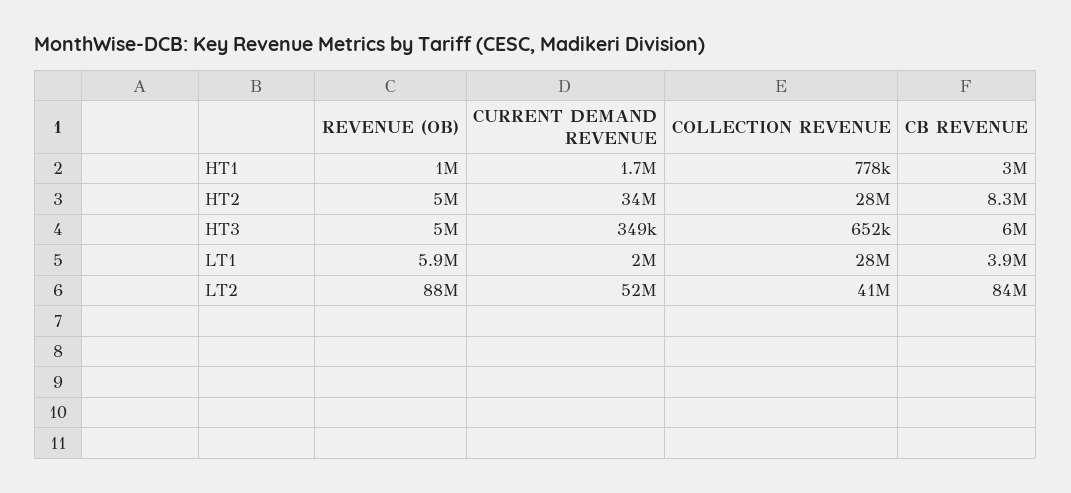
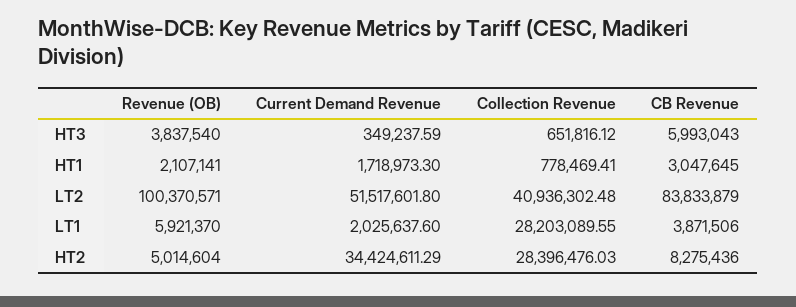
REVENUE (OB), HT1: 1000000 -> 2107141
REVENUE (OB), HT3: 5000000 -> 3837540
REVENUE (OB), LT2: 88000000 -> 100370571

